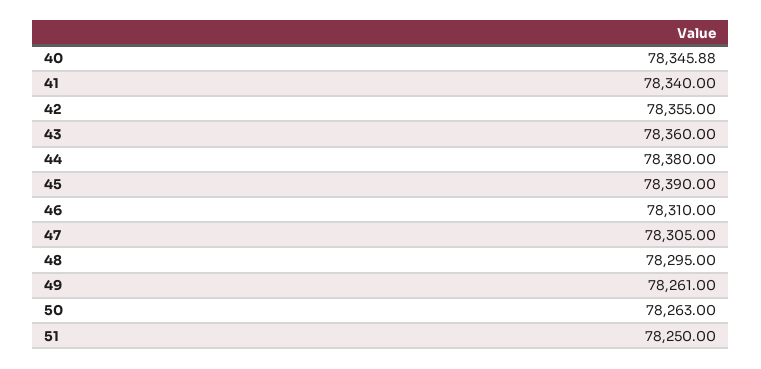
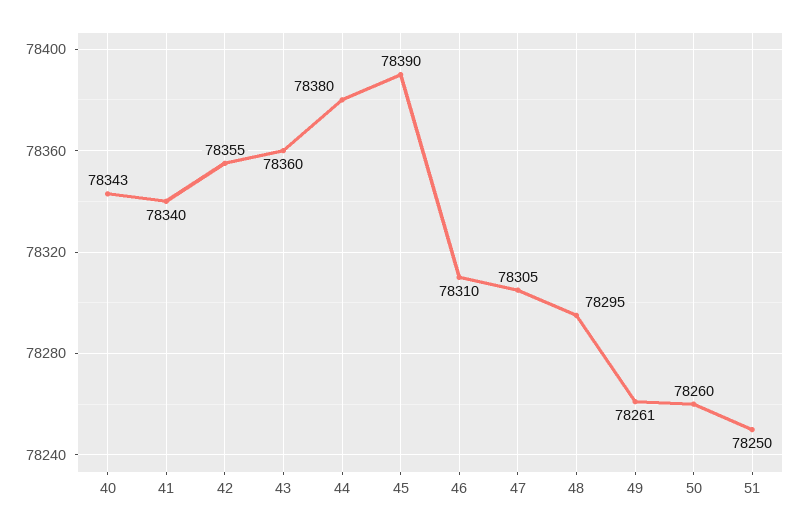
40: 78345.88 -> 78343
50: 78263 -> 78260

